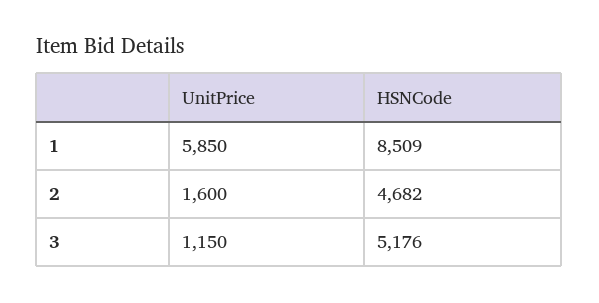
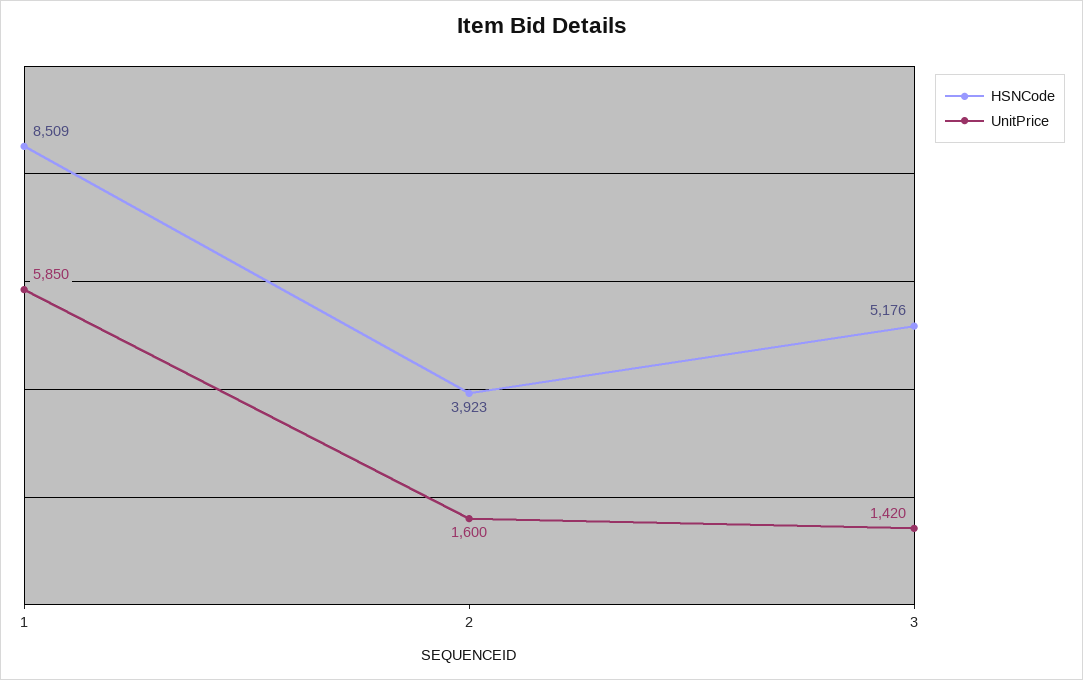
HSNCode, 2: 4682 -> 3923
UnitPrice, 3: 1150 -> 1420

